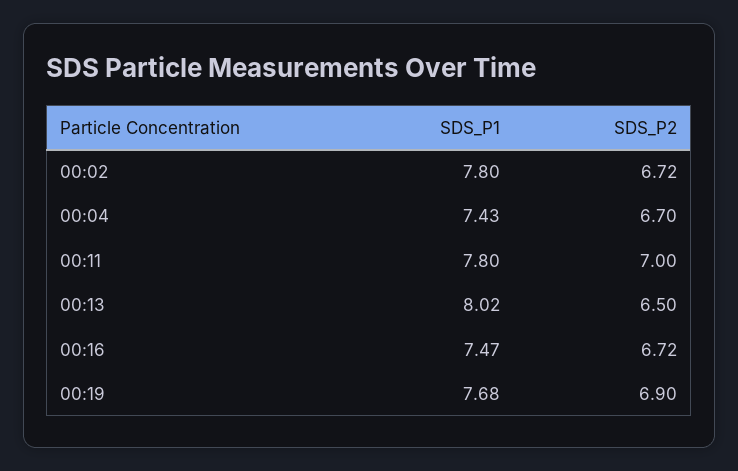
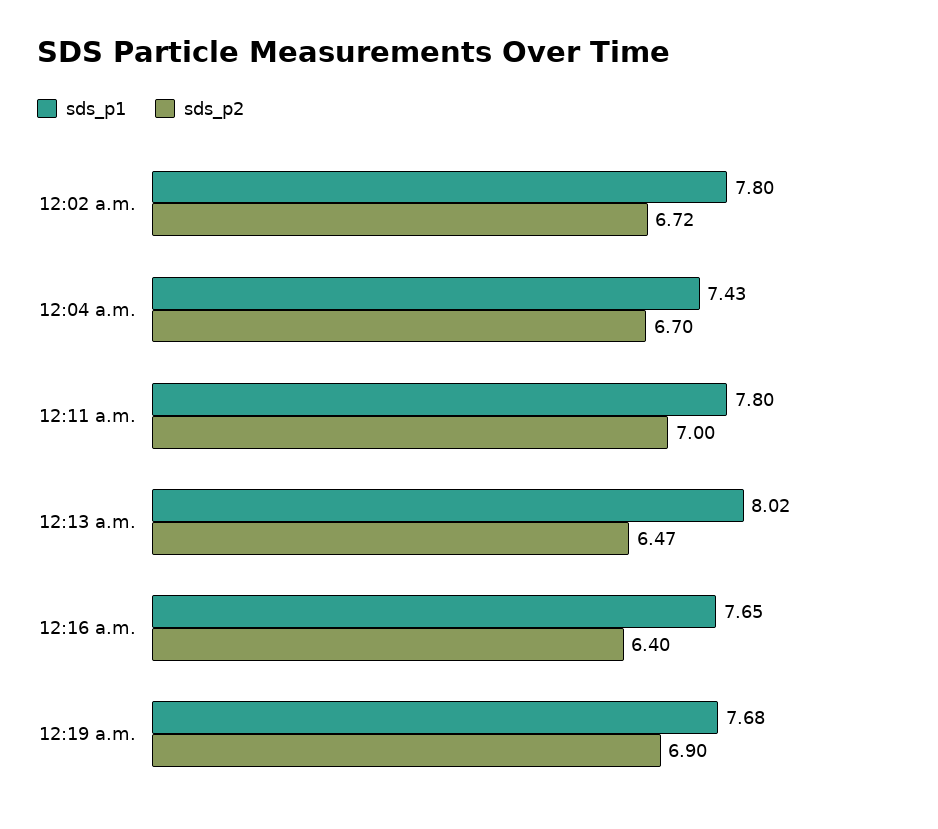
SDS_P2, 00:13: 6.5 -> 6.47
SDS_P1, 00:16: 7.47 -> 7.65
SDS_P2, 00:16: 6.72 -> 6.4

